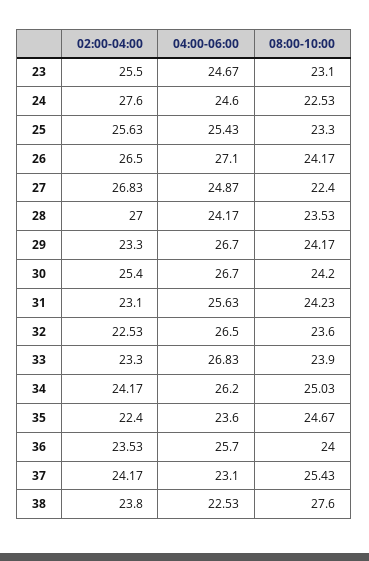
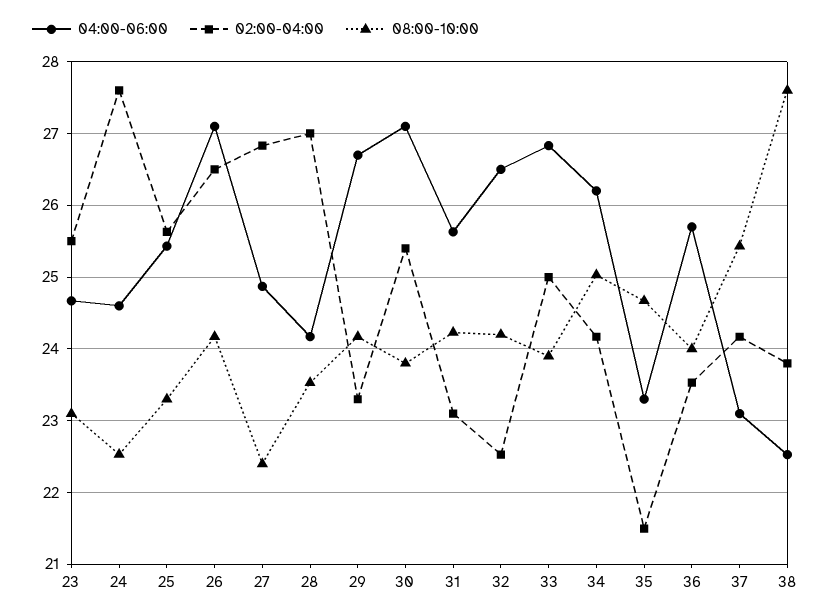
04:00-06:00, 30: 26.7 -> 27.1
08:00-10:00, 30: 24.2 -> 23.8
08:00-10:00, 32: 23.6 -> 24.2
02:00-04:00, 33: 23.3 -> 25
02:00-04:00, 35: 22.4 -> 21.5
04:00-06:00, 35: 23.6 -> 23.3

